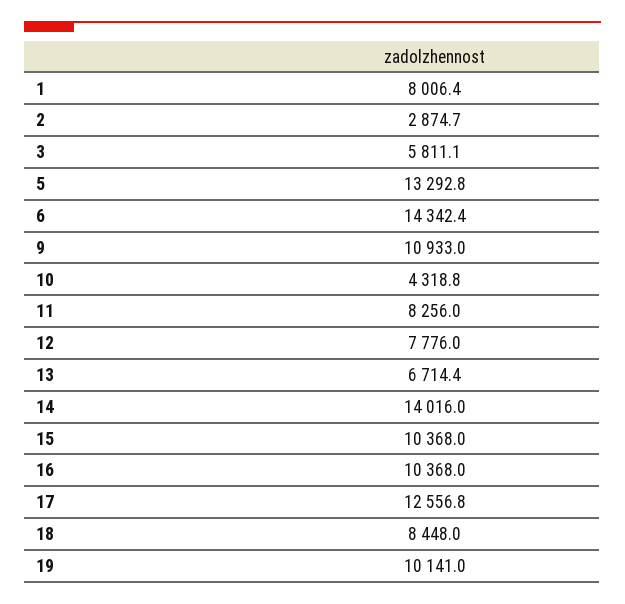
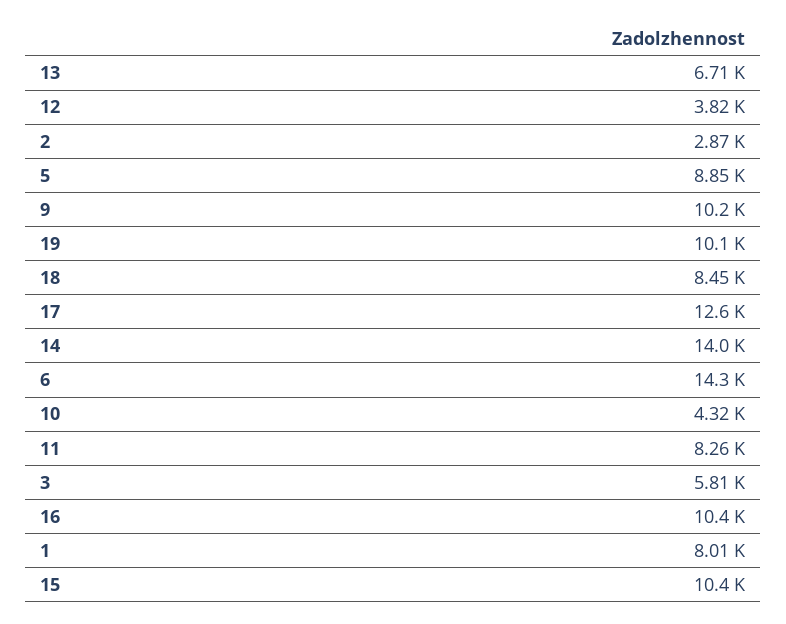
5: 13292.8 -> 8850
9: 10933 -> 10200
12: 7776 -> 3820

